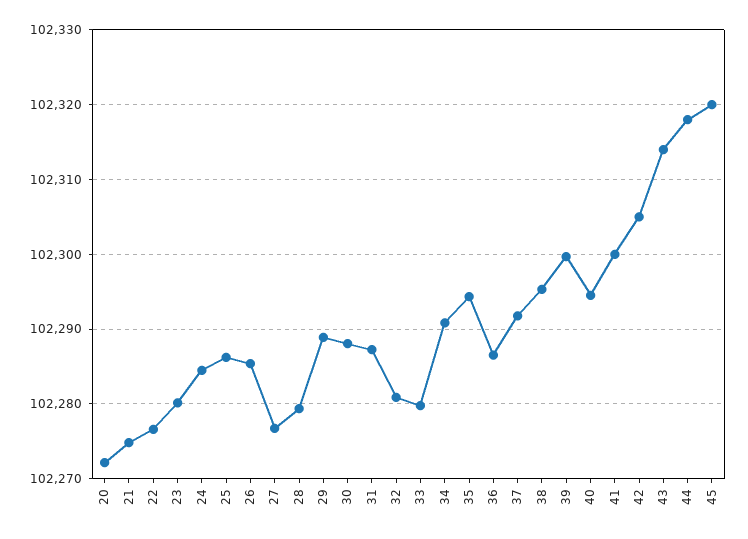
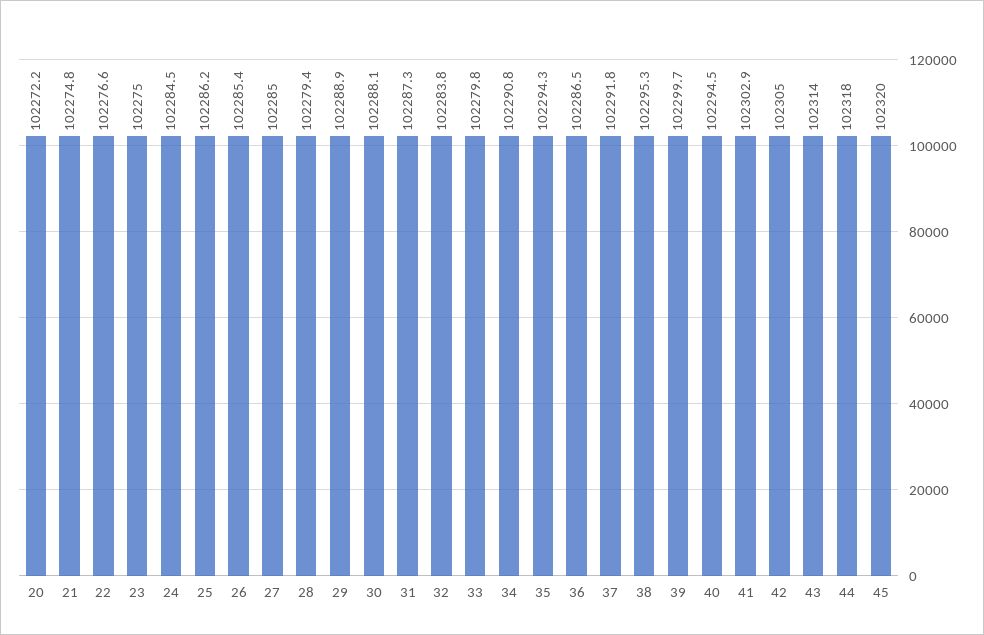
23: 102280 -> 102275
27: 102277 -> 102285
32: 102281 -> 102283.8
41: 102300 -> 102302.9

